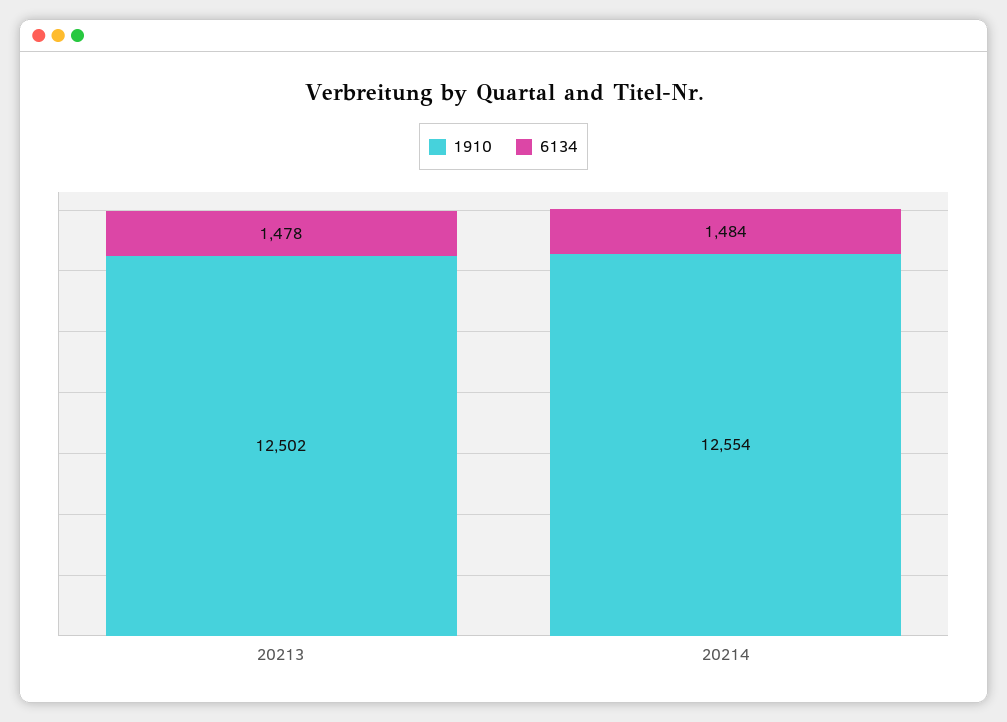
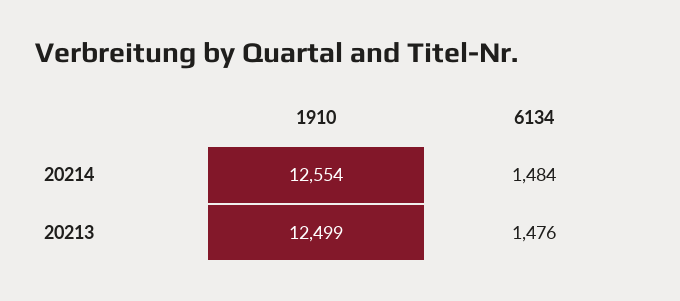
1910, 20213: 12502 -> 12499
6134, 20213: 1478 -> 1476

